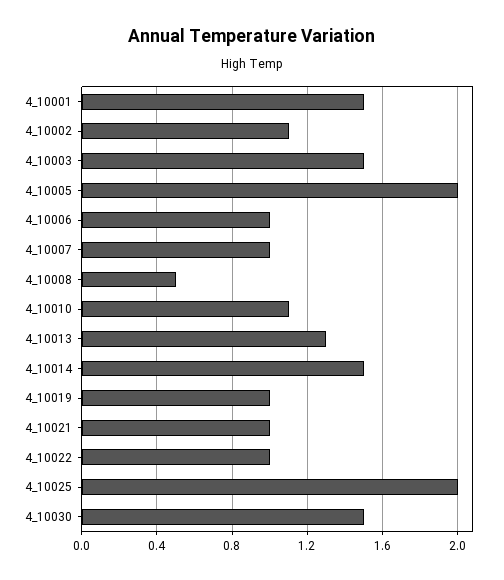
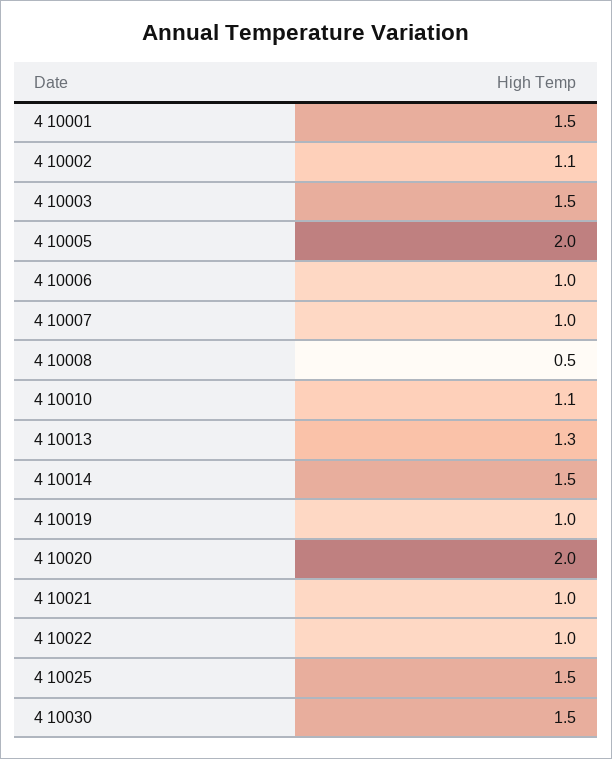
4_10025: 2 -> 1.5
4 10020: none -> 2

